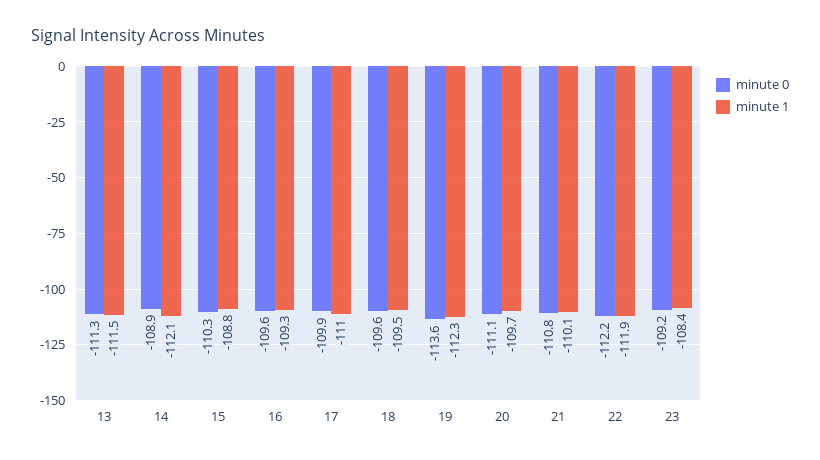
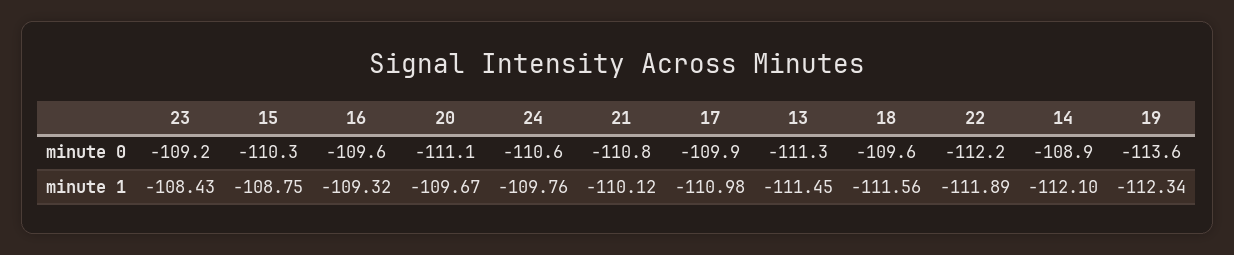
minute 1, 18: -109.5 -> -111.56
minute 0, 24: none -> -110.6
minute 1, 24: none -> -109.76

